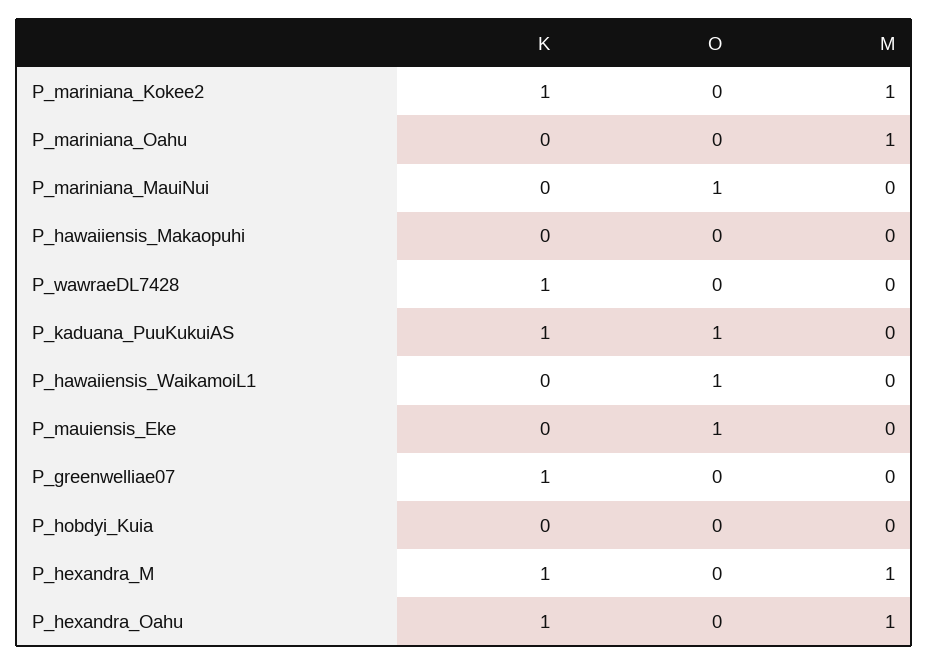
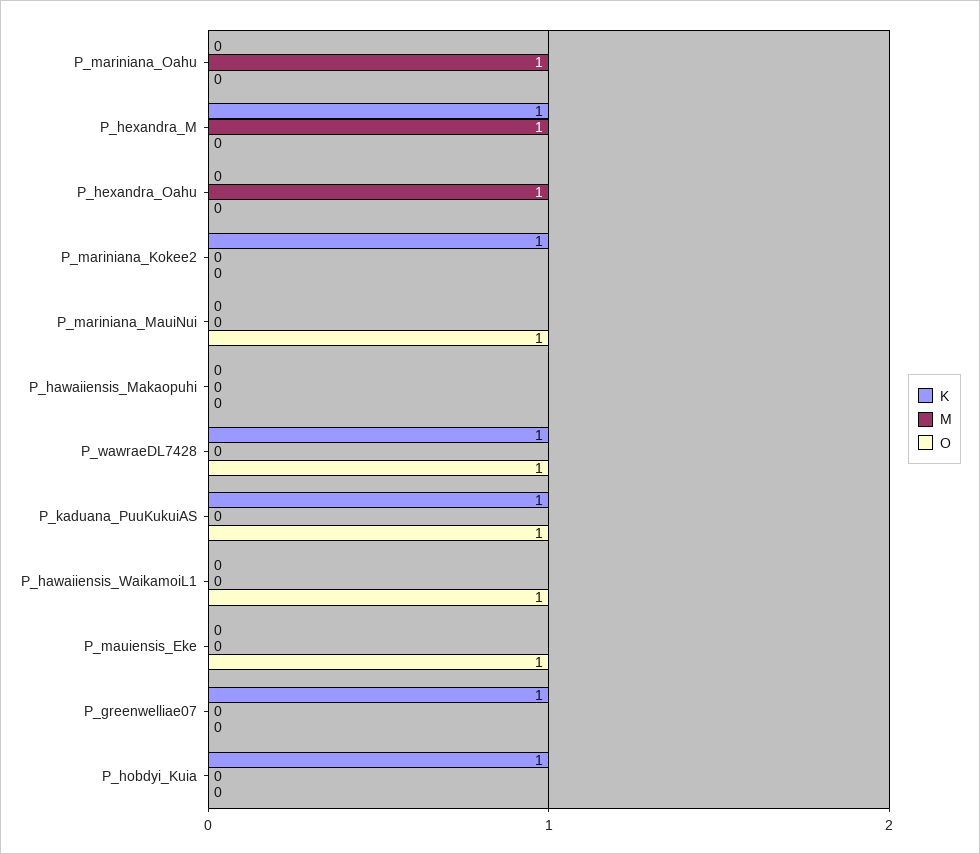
M, P_mariniana_Kokee2: 1 -> 0
O, P_wawraeDL7428: 0 -> 1
K, P_hobdyi_Kuia: 0 -> 1
K, P_hexandra_Oahu: 1 -> 0

